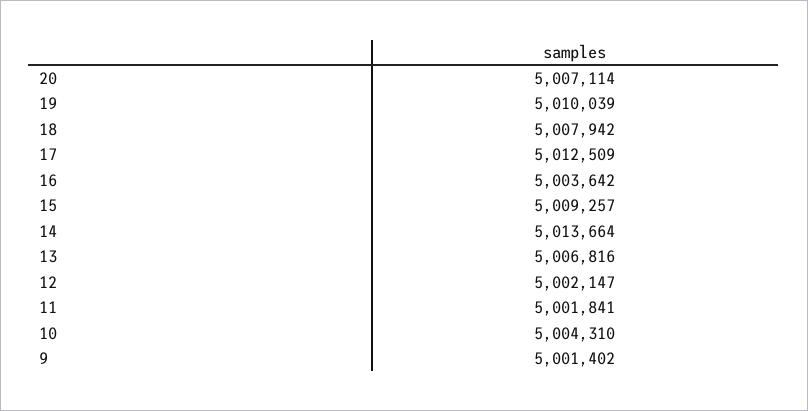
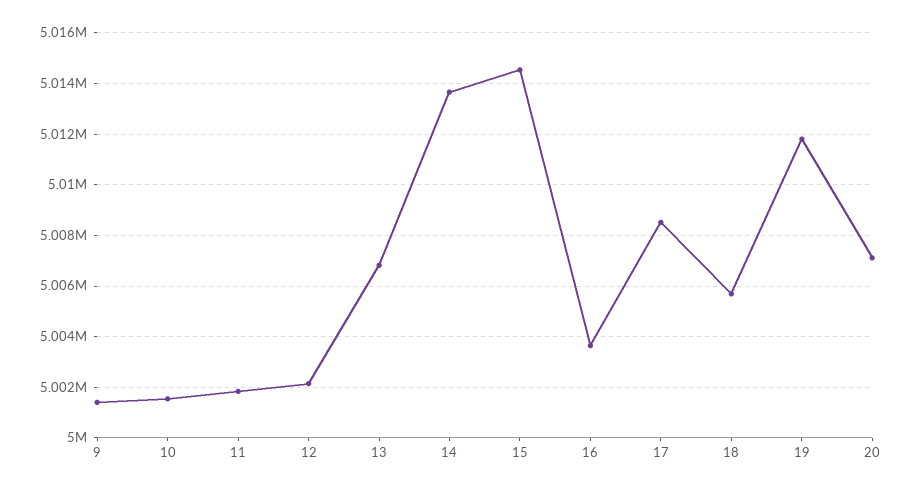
19: 5010039 -> 5011750
18: 5007942 -> 5005750
17: 5012509 -> 5008500
15: 5009257 -> 5014500
10: 5004310 -> 5001500

